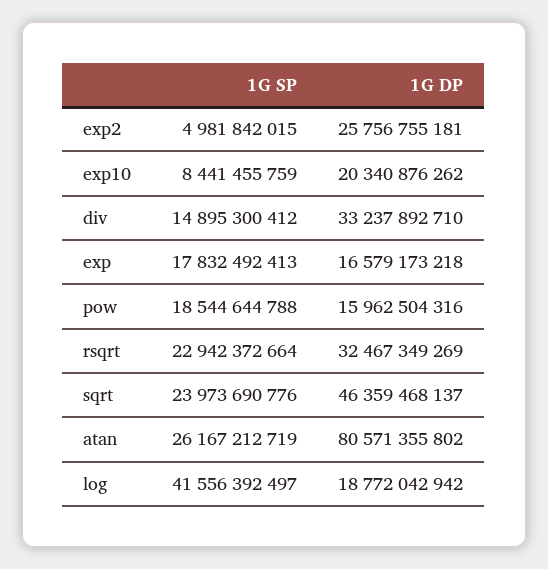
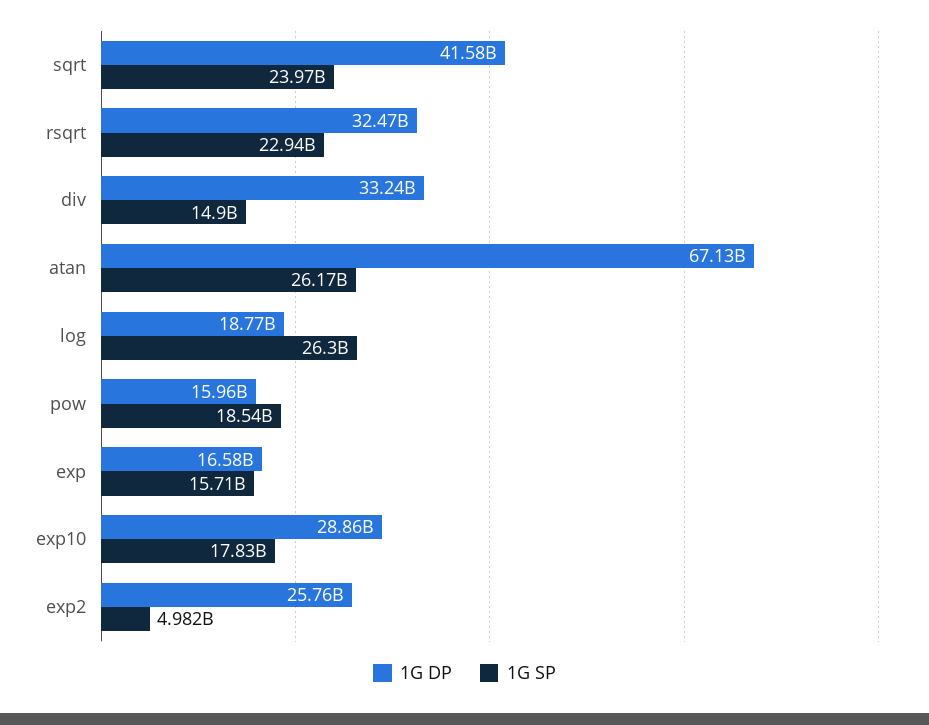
1G SP, exp10: 8441455759 -> 17830000000
1G DP, exp10: 20340876262 -> 28860000000
1G SP, exp: 17832492413 -> 15710000000
1G DP, sqrt: 46359468137 -> 41580000000
1G DP, atan: 80571355802 -> 67130000000
1G SP, log: 41556392497 -> 26300000000

